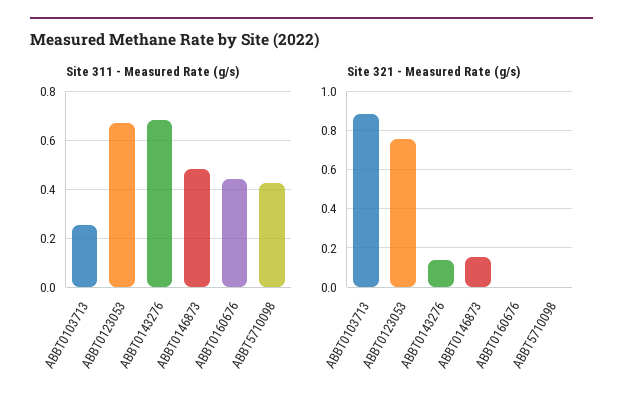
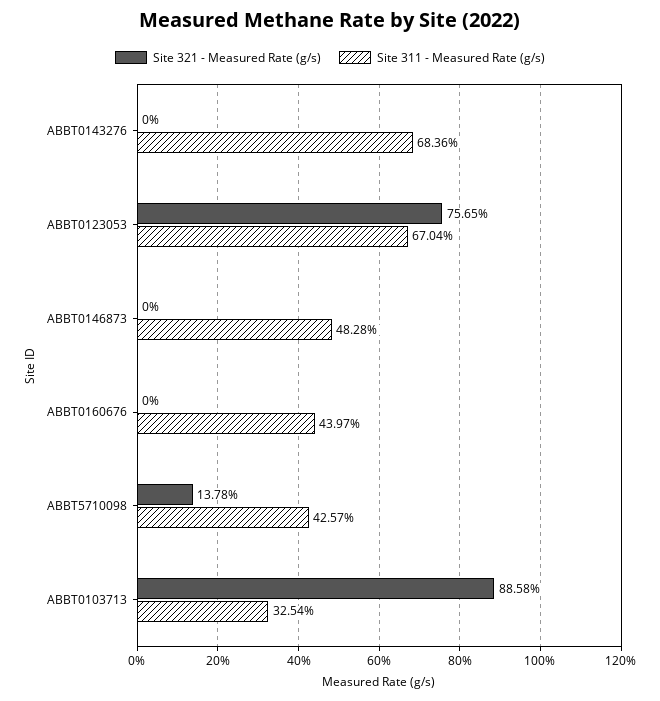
Site 311 - Measured Rate (g/s), ABBT0103713: 0.25 -> 0.3254
Site 321 - Measured Rate (g/s), ABBT0143276: 0.15 -> 0
Site 321 - Measured Rate (g/s), ABBT0146873: 0.15 -> 0
Site 321 - Measured Rate (g/s), ABBT5710098: 0 -> 0.1378

